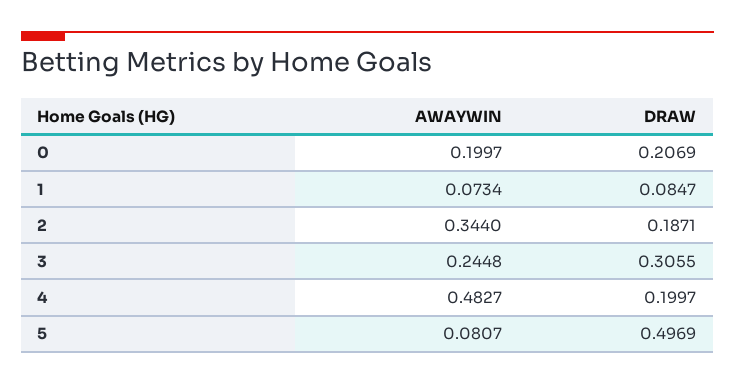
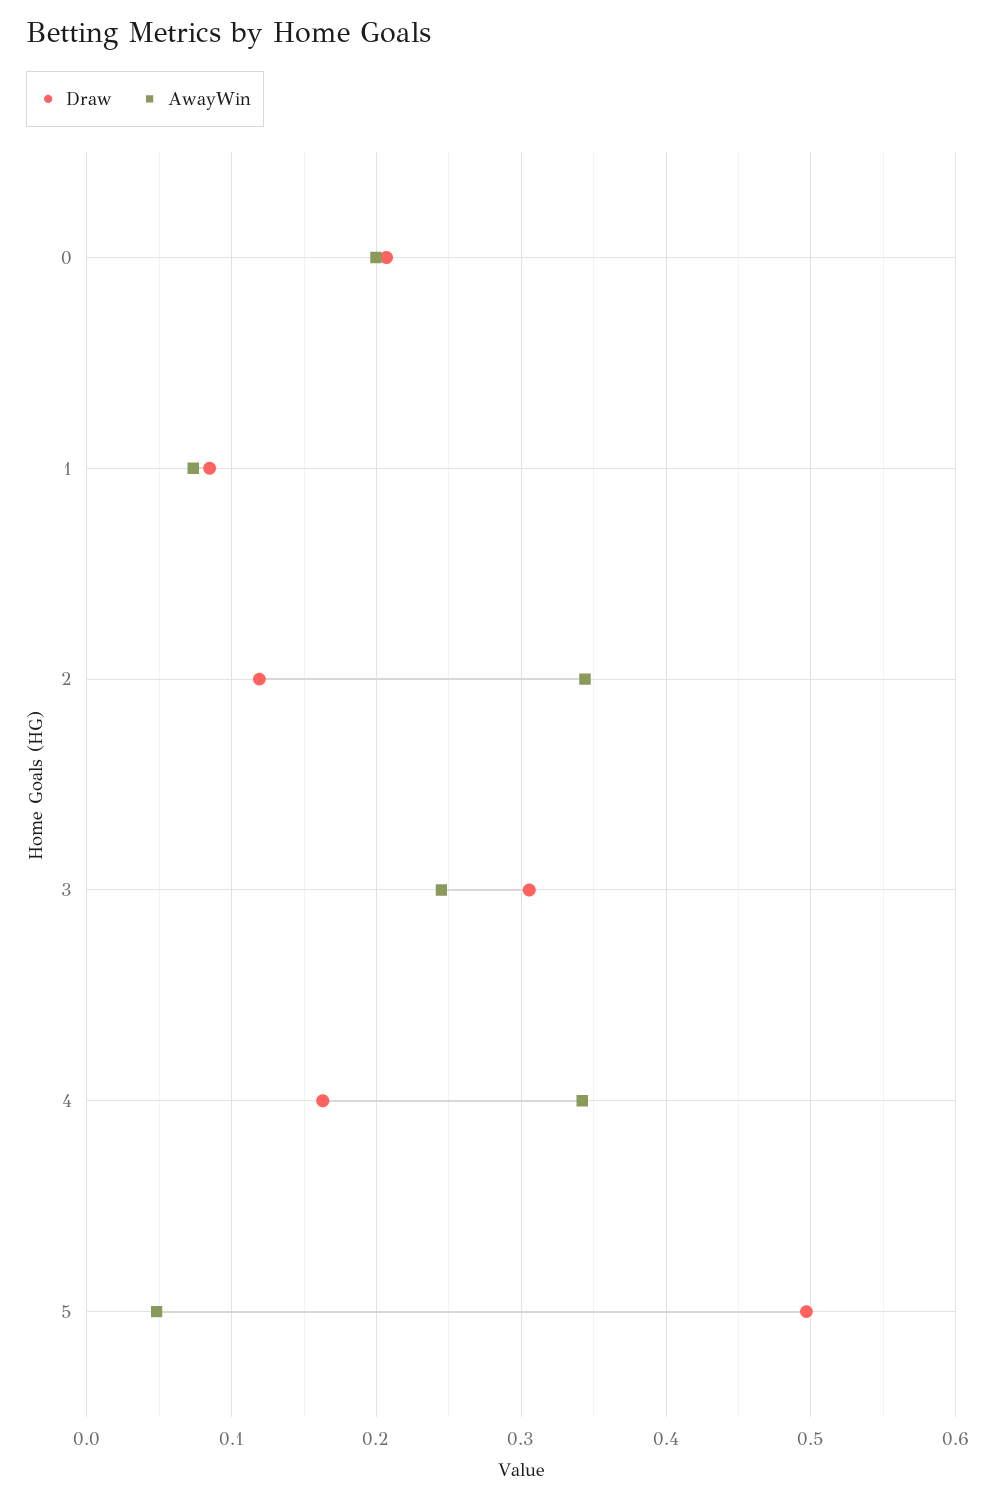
DRAW, 2: 0.1871 -> 0.12
AWAYWIN, 4: 0.4827 -> 0.34
DRAW, 4: 0.1997 -> 0.16
AWAYWIN, 5: 0.0807 -> 0.05

